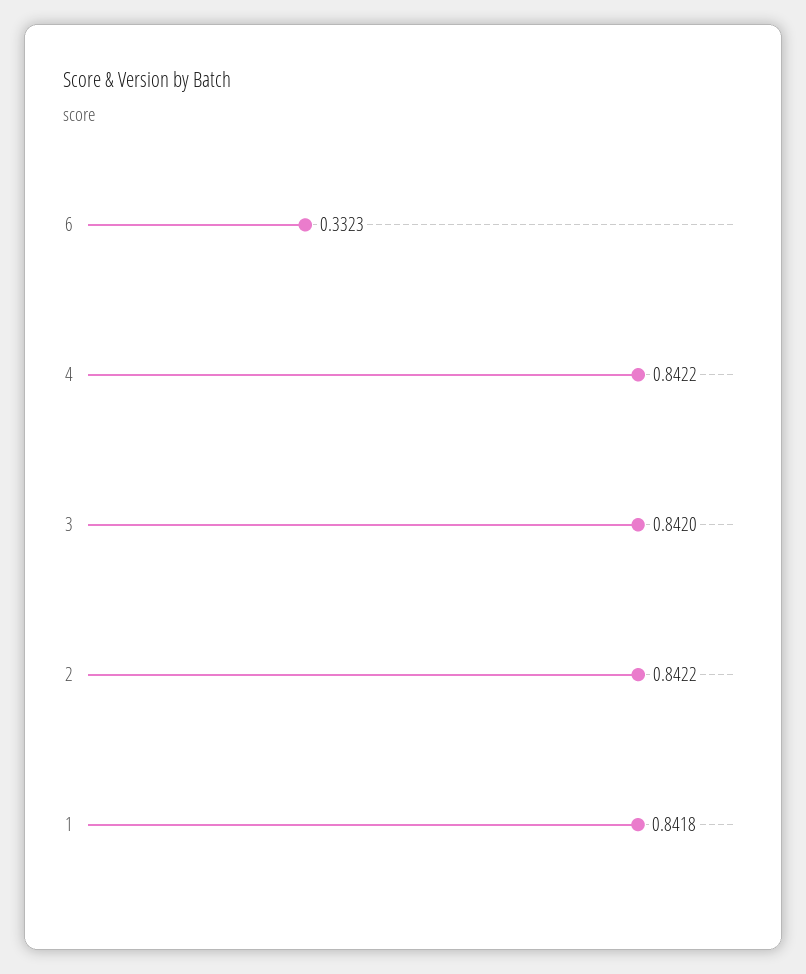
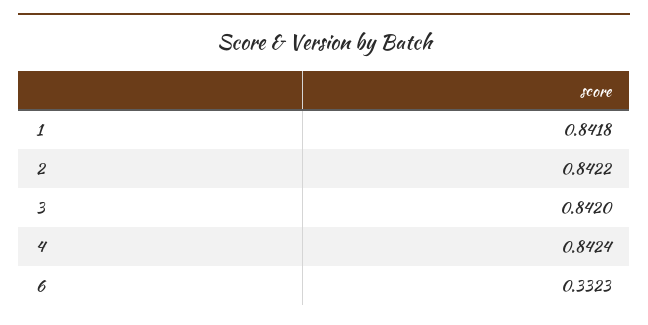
4: 0.8422 -> 0.8424

